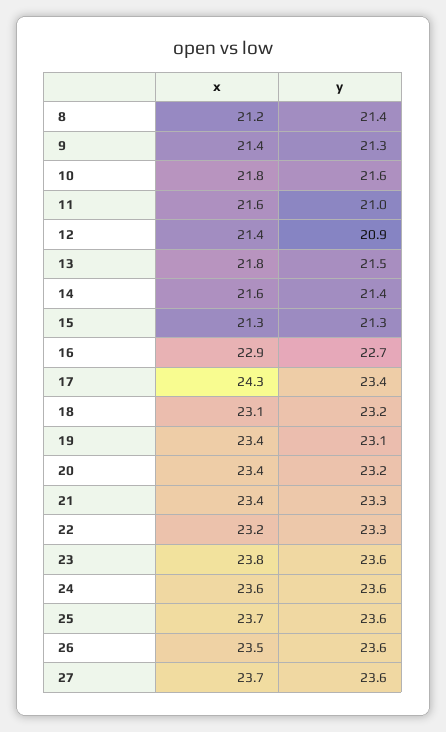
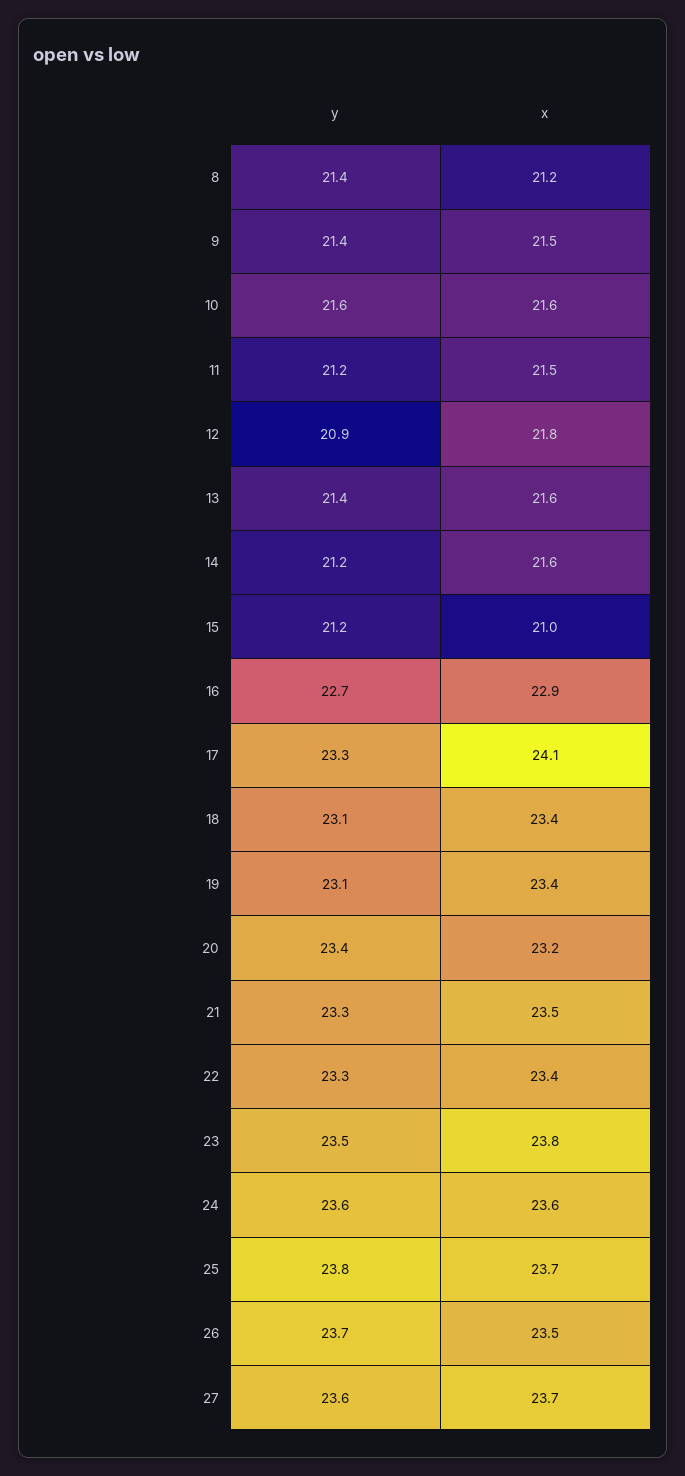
x, 9: 21.4 -> 21.5
y, 9: 21.3 -> 21.4
x, 10: 21.8 -> 21.6
x, 11: 21.6 -> 21.5
y, 11: 21 -> 21.2
x, 12: 21.4 -> 21.8
x, 13: 21.8 -> 21.6
y, 13: 21.5 -> 21.4
y, 14: 21.4 -> 21.2
x, 15: 21.3 -> 21
y, 15: 21.3 -> 21.2
x, 17: 24.3 -> 24.1
y, 17: 23.4 -> 23.3
x, 18: 23.1 -> 23.4
y, 18: 23.2 -> 23.1
x, 20: 23.4 -> 23.2
y, 20: 23.2 -> 23.4
x, 21: 23.4 -> 23.5
x, 22: 23.2 -> 23.4
y, 23: 23.6 -> 23.5
y, 25: 23.6 -> 23.8
y, 26: 23.6 -> 23.7

